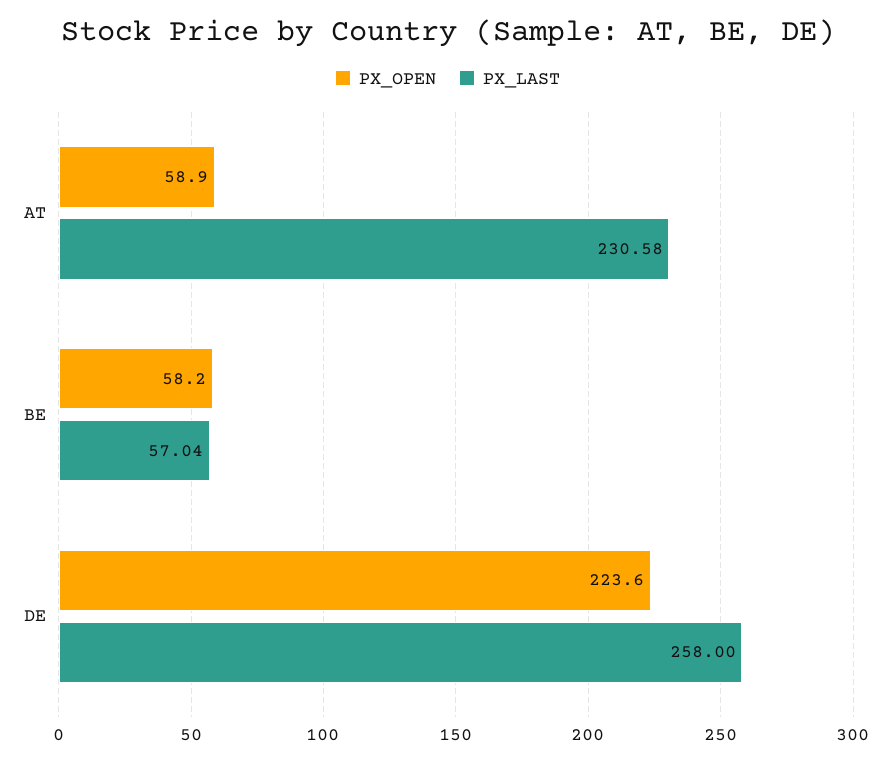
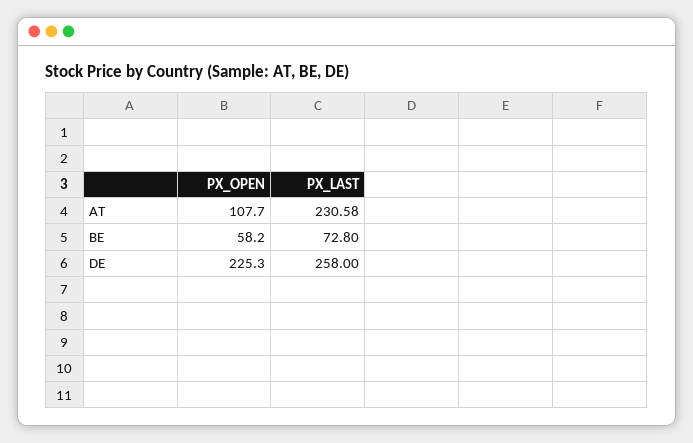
PX_OPEN, AT: 58.9 -> 107.7
PX_LAST, BE: 57.04 -> 72.8
PX_OPEN, DE: 223.6 -> 225.3

